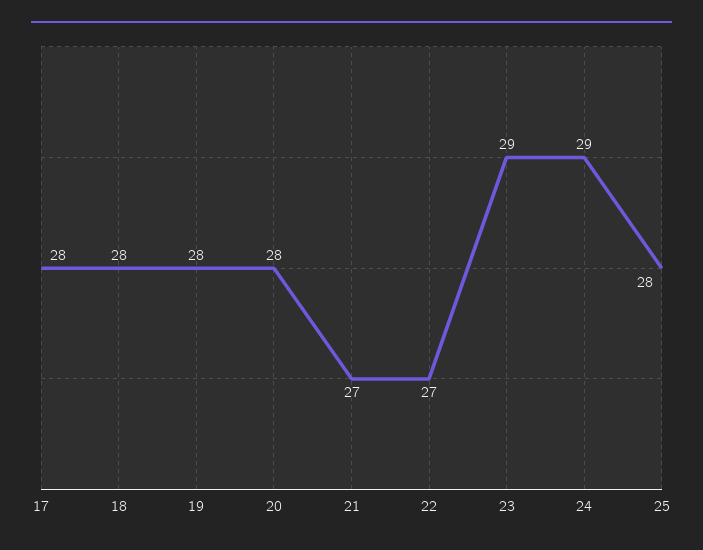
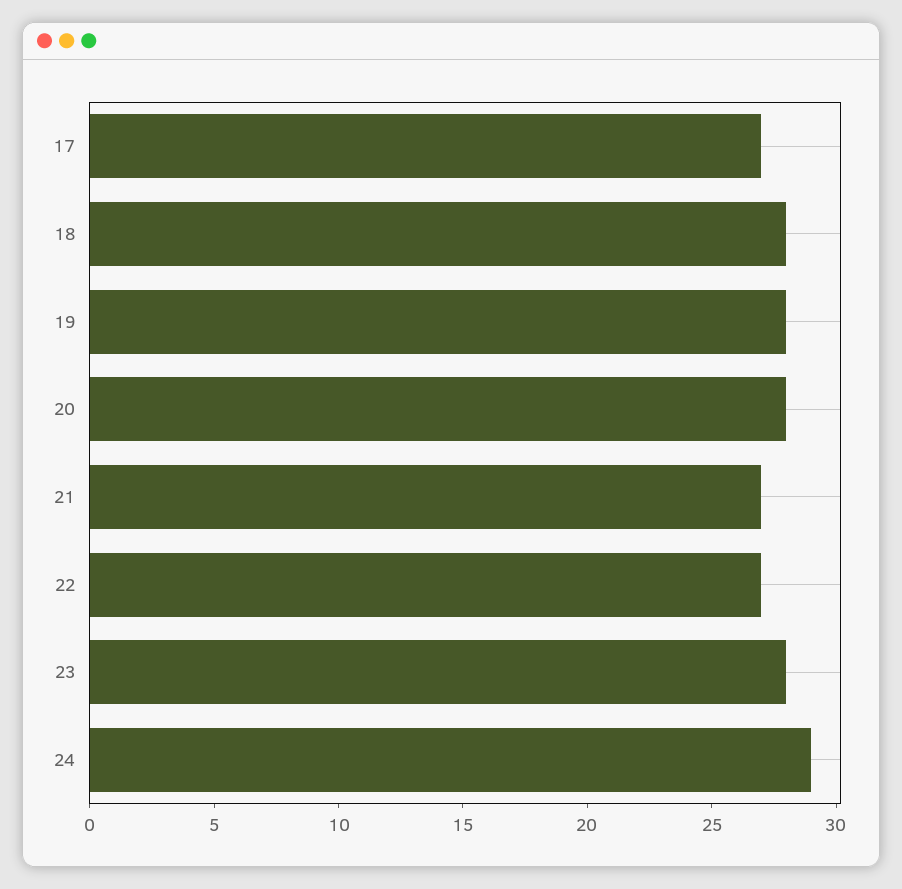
17: 28 -> 27
23: 29 -> 28
25: 28 -> none

